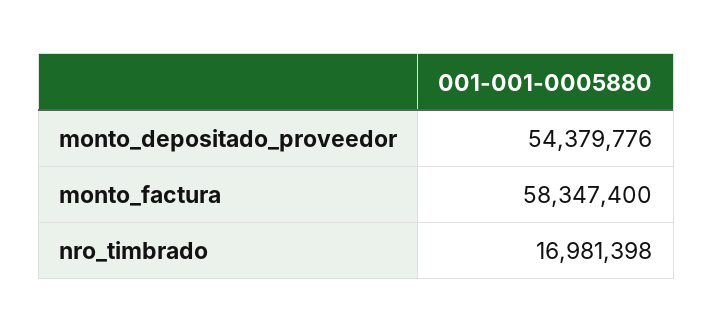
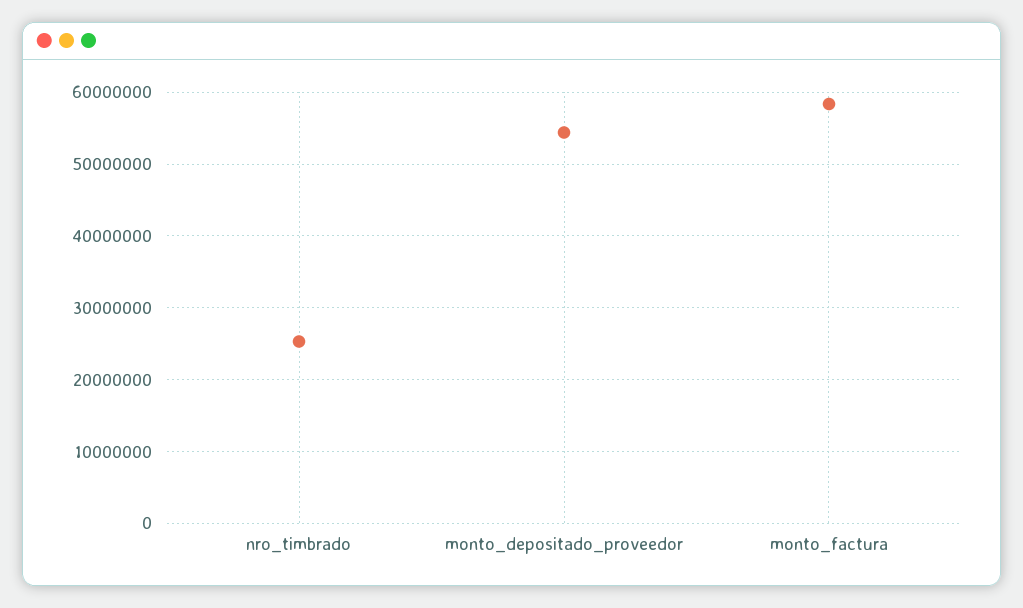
nro_timbrado: 16981398 -> 25000000

